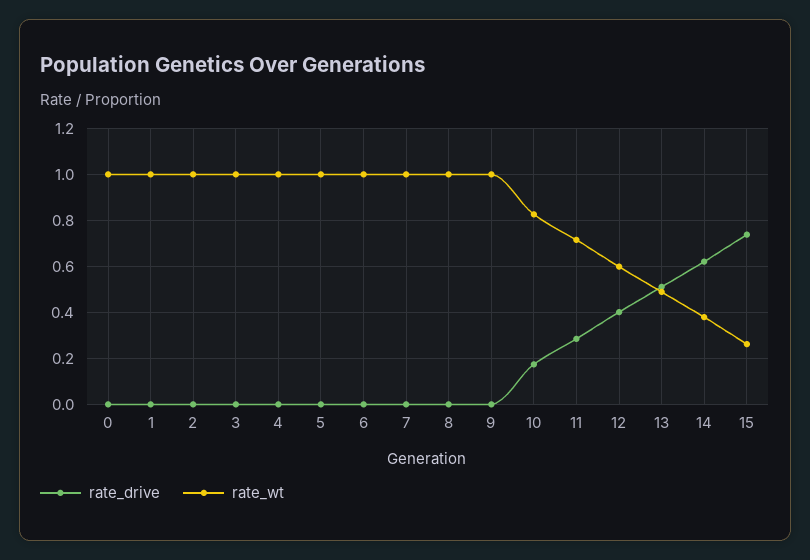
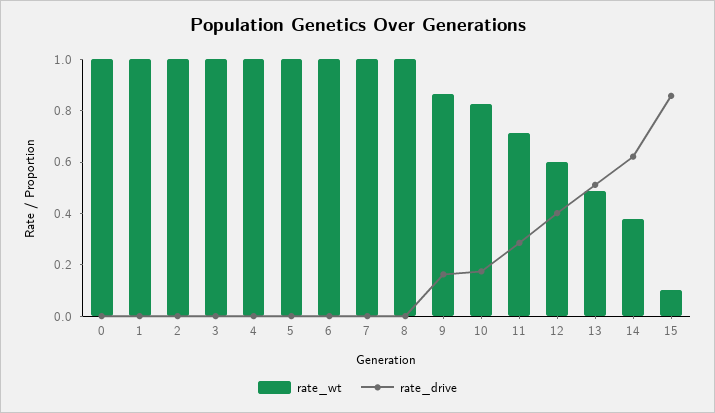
rate_drive, 9: 0 -> 0.15
rate_wt, 9: 1 -> 0.85
rate_drive, 15: 0.75 -> 0.85
rate_wt, 15: 0.25 -> 0.1

